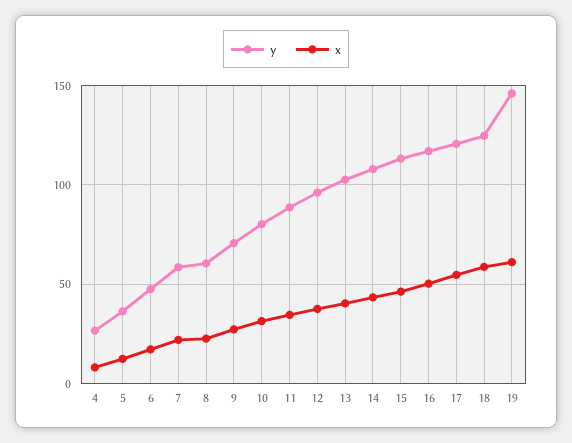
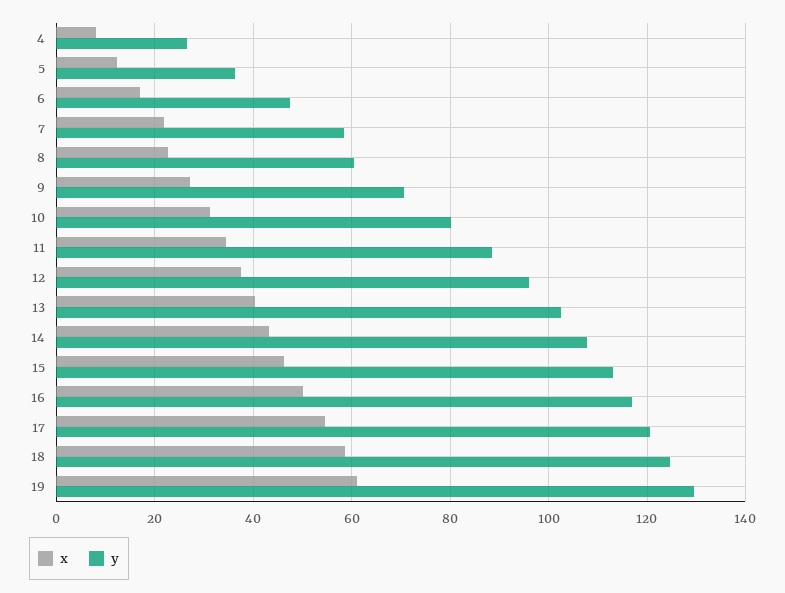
y, 19: 145 -> 130

